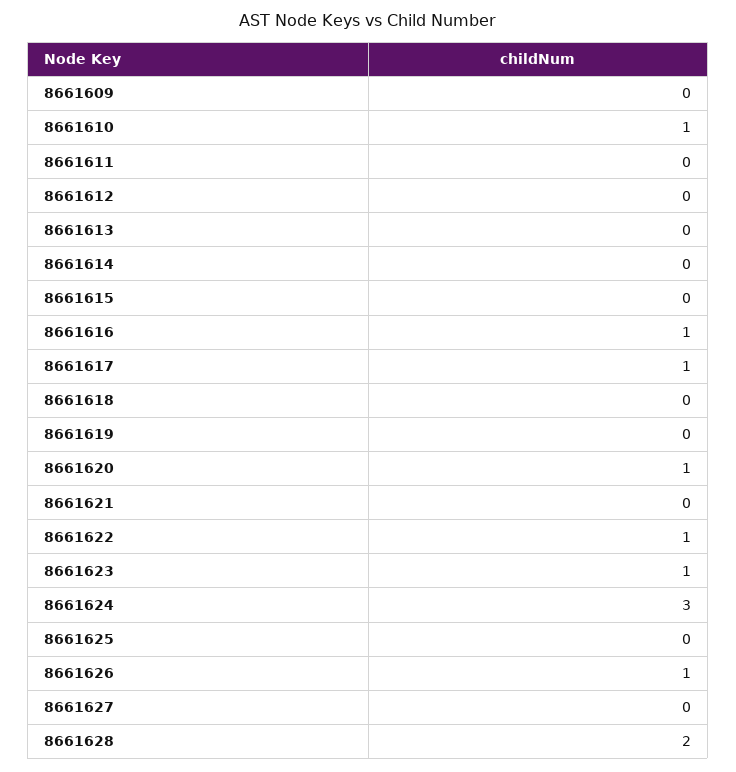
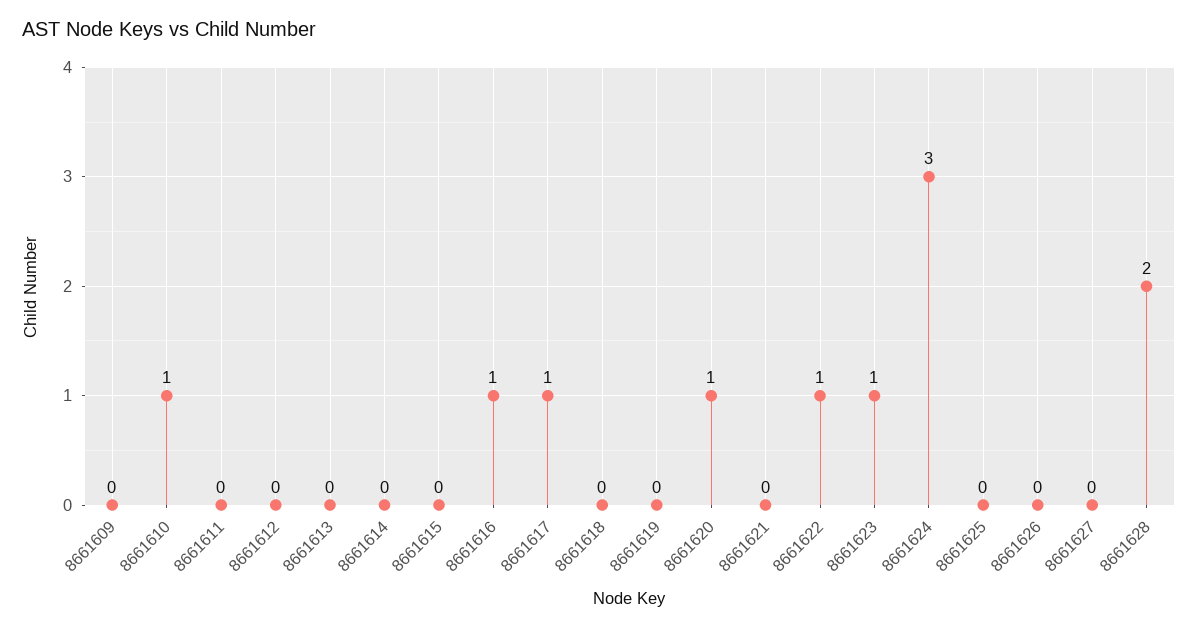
8661626: 1 -> 0

